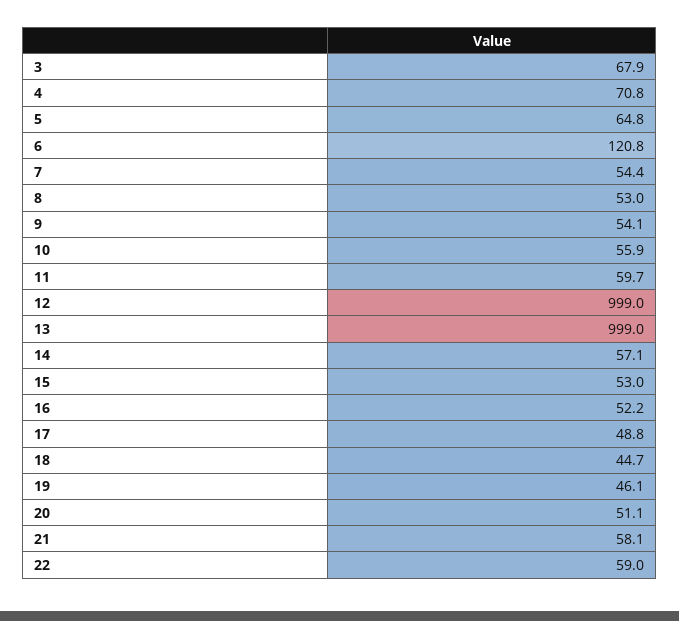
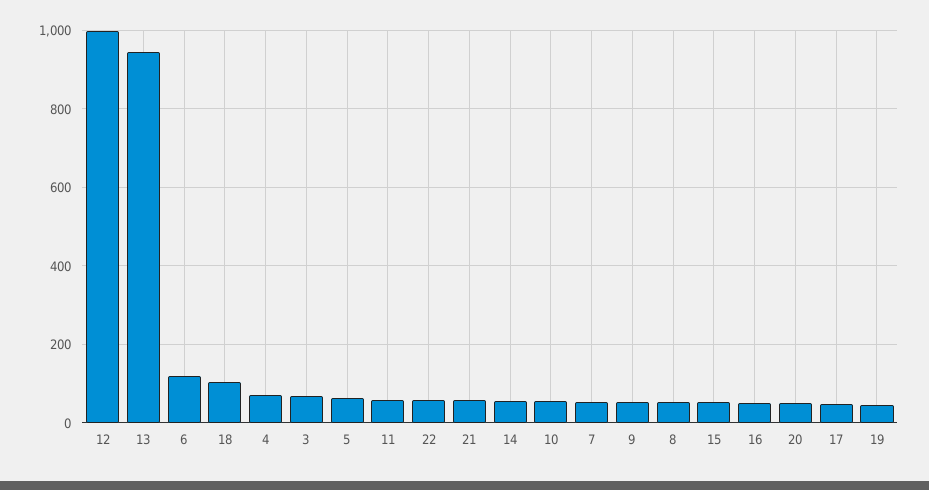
13: 999 -> 940
18: 44.7 -> 100

